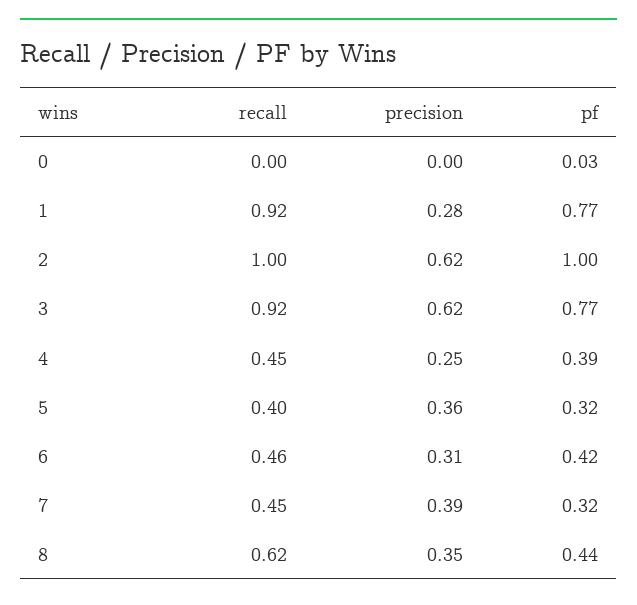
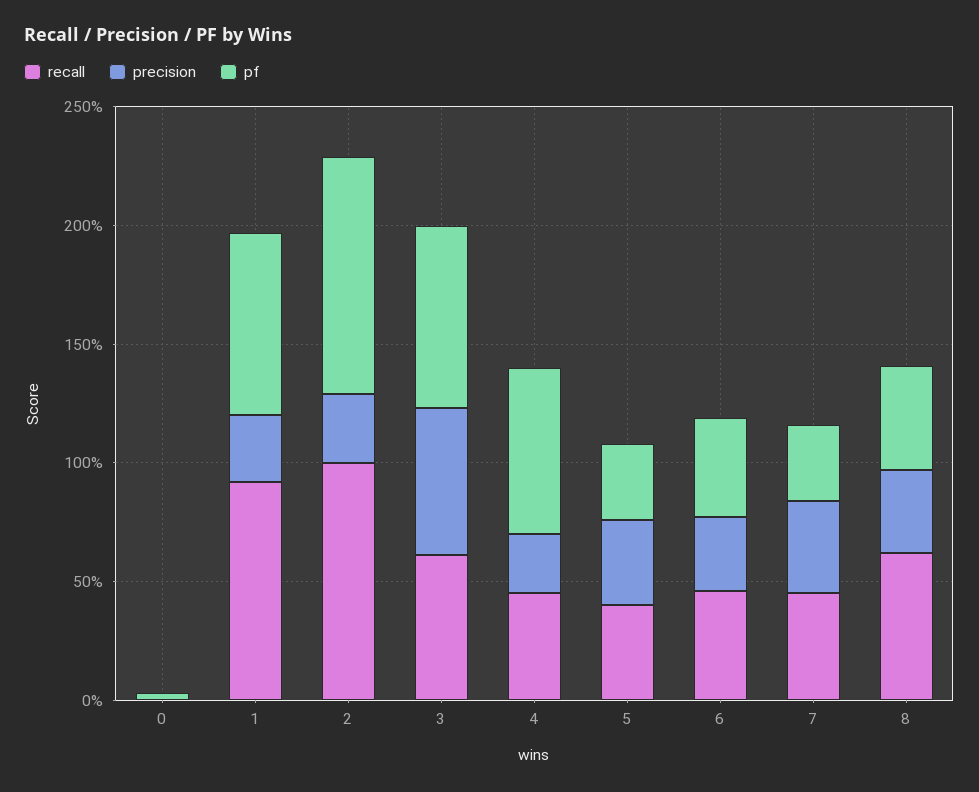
precision, 2: 0.62 -> 0.3
recall, 3: 0.92 -> 0.6
pf, 4: 0.39 -> 0.7

